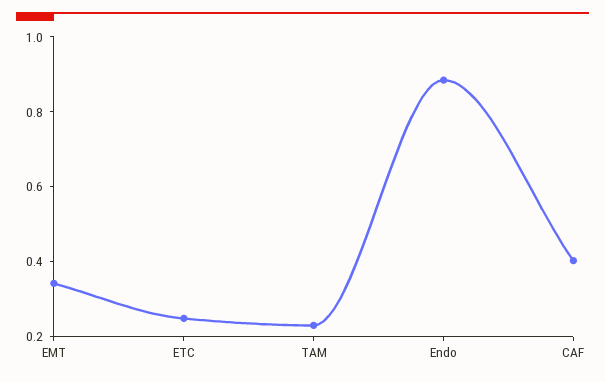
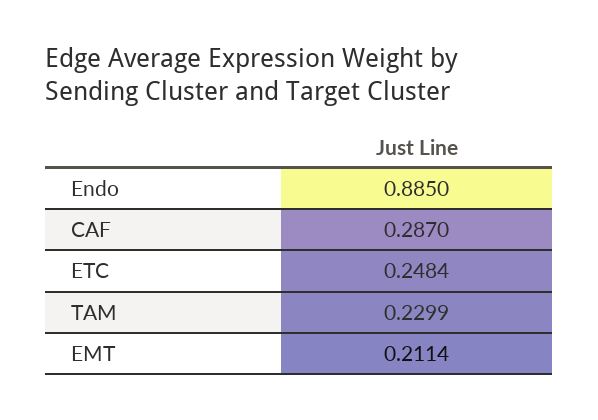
EMT: 0.35 -> 0.2114
CAF: 0.4 -> 0.287

